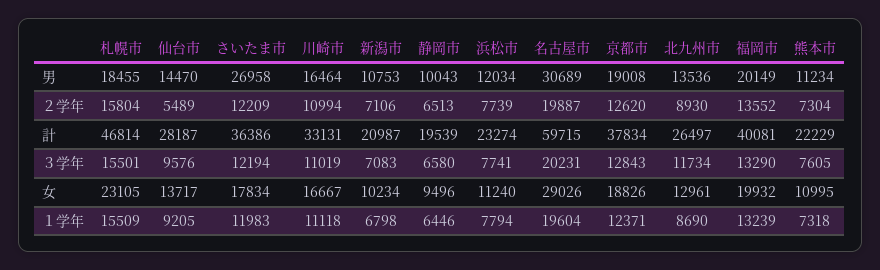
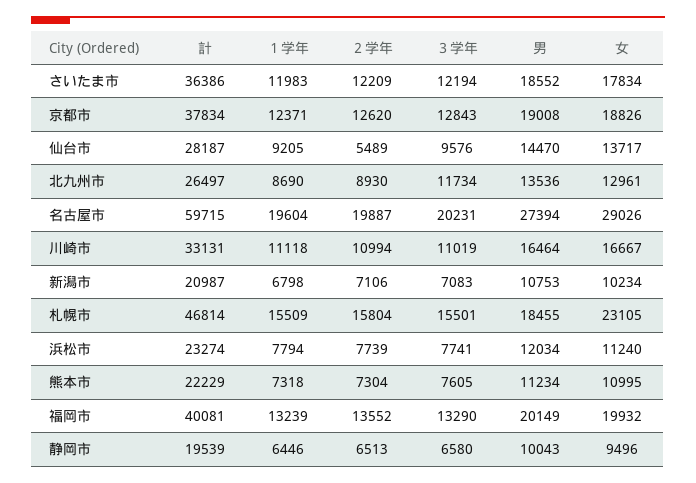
さいたま市, 男: 26958 -> 18552
名古屋市, 男: 30689 -> 27394

